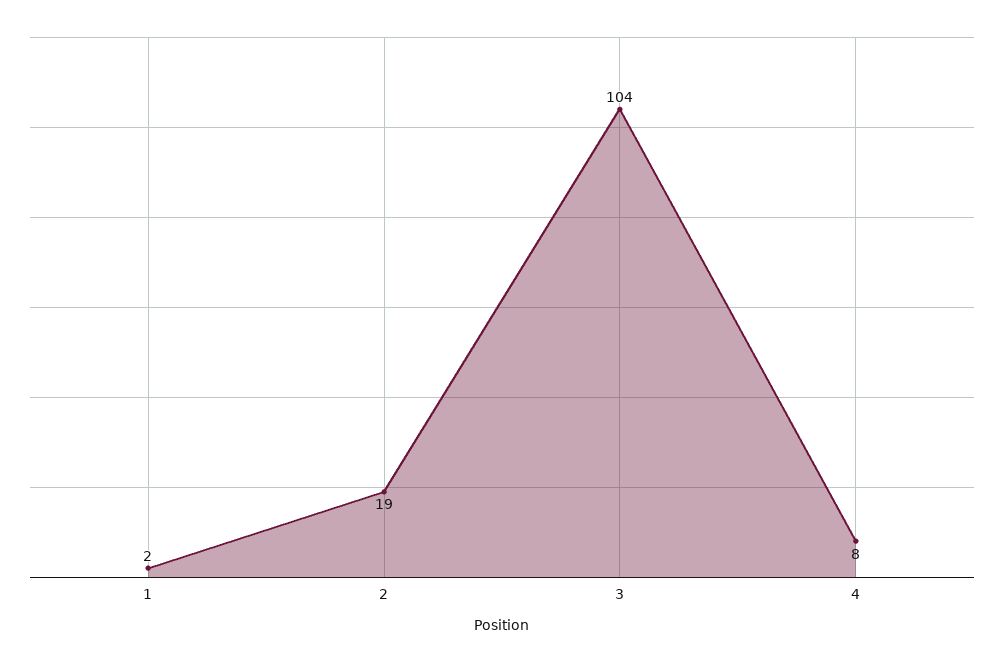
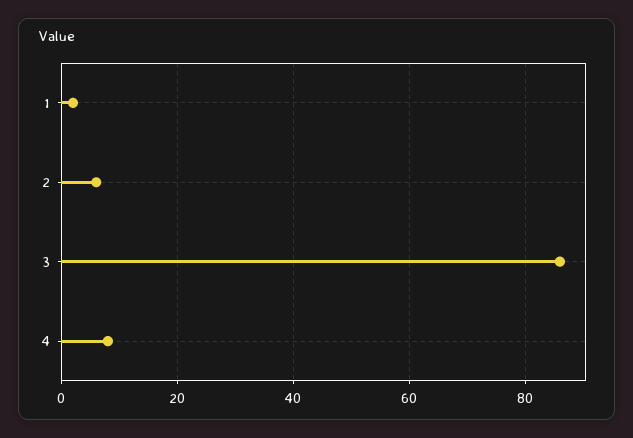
2: 19 -> 5
3: 104 -> 85

